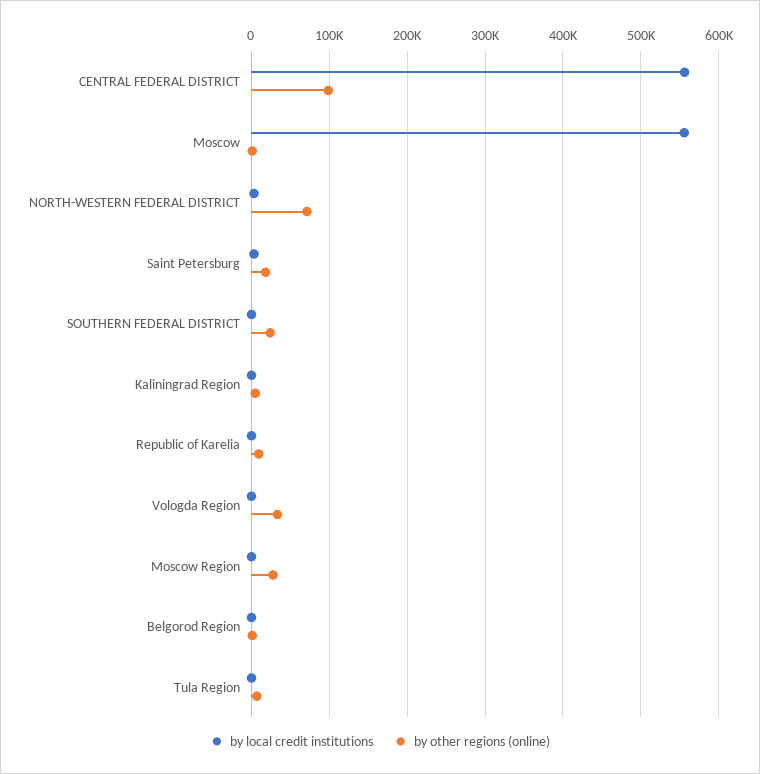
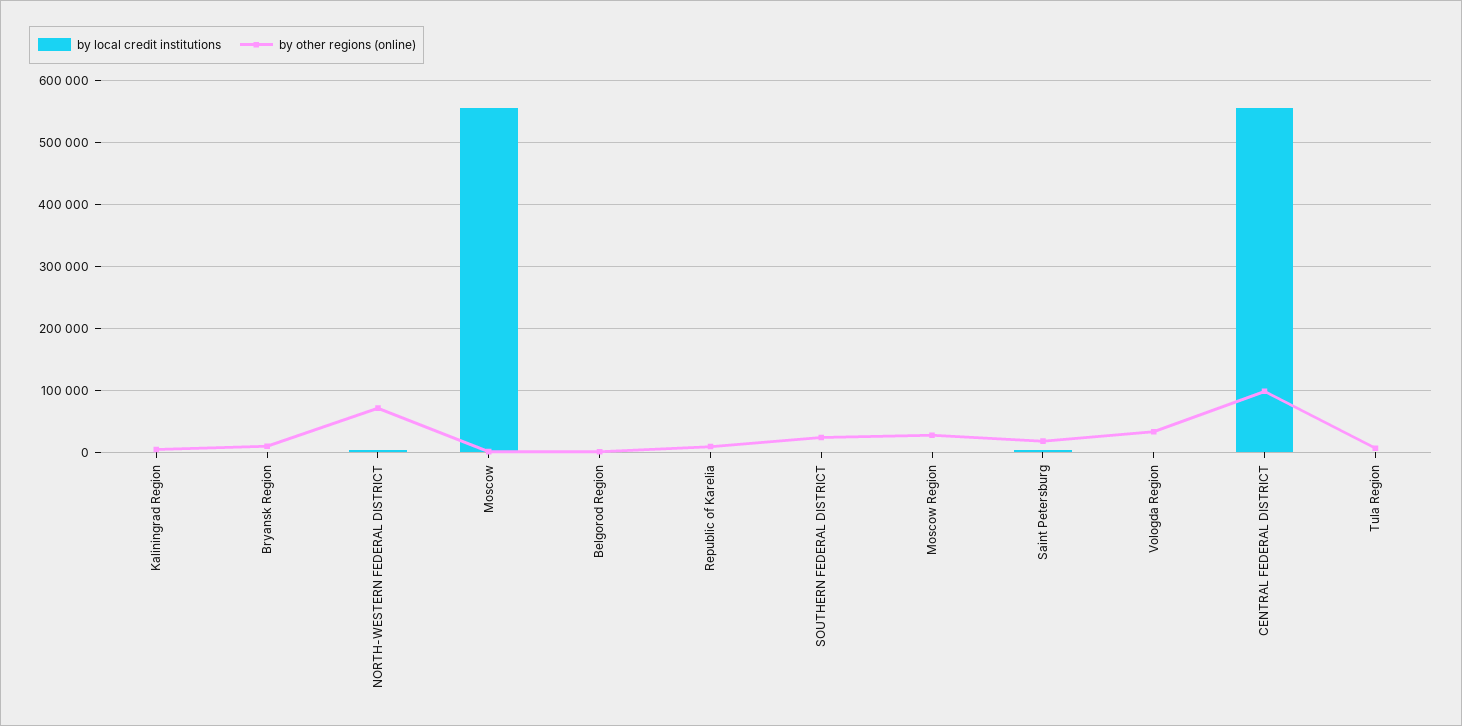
by local credit institutions, Bryansk Region: none -> 0
by other regions (online), Bryansk Region: none -> 10000

